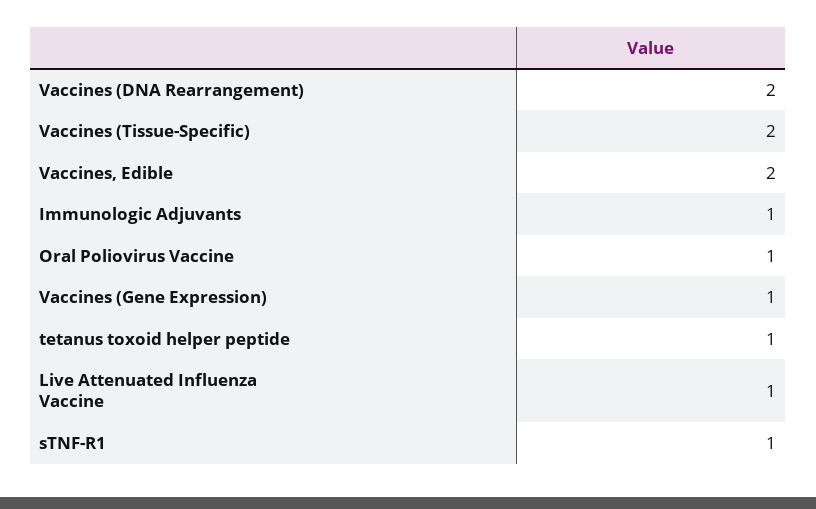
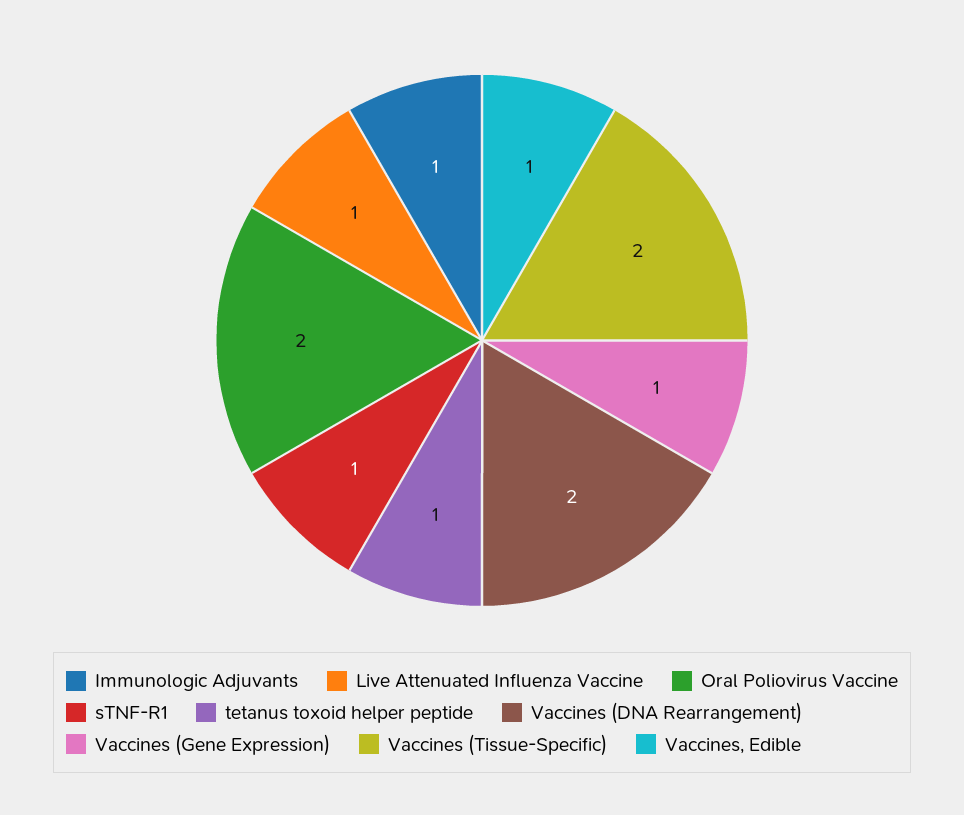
Vaccines, Edible: 2 -> 1
Oral Poliovirus Vaccine: 1 -> 2

